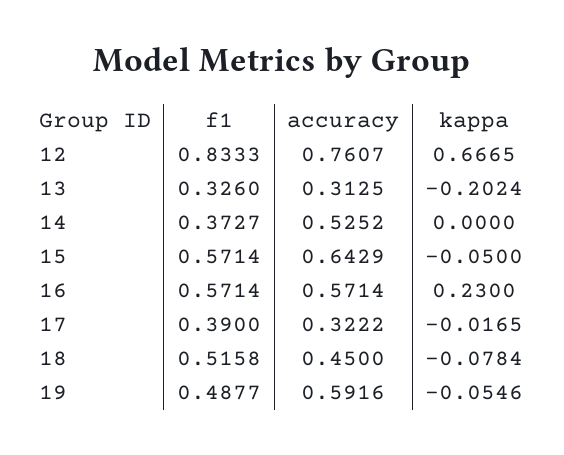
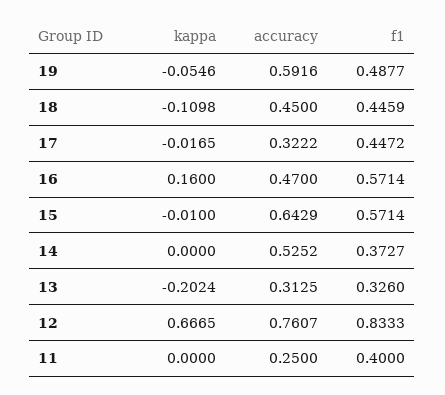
kappa, 15: -0.05 -> -0.01
accuracy, 16: 0.5714 -> 0.47
kappa, 16: 0.23 -> 0.16
f1, 17: 0.39 -> 0.4472
f1, 18: 0.5158 -> 0.4459
kappa, 18: -0.0784 -> -0.1098
kappa, 11: none -> 0
accuracy, 11: none -> 0.25
f1, 11: none -> 0.4

